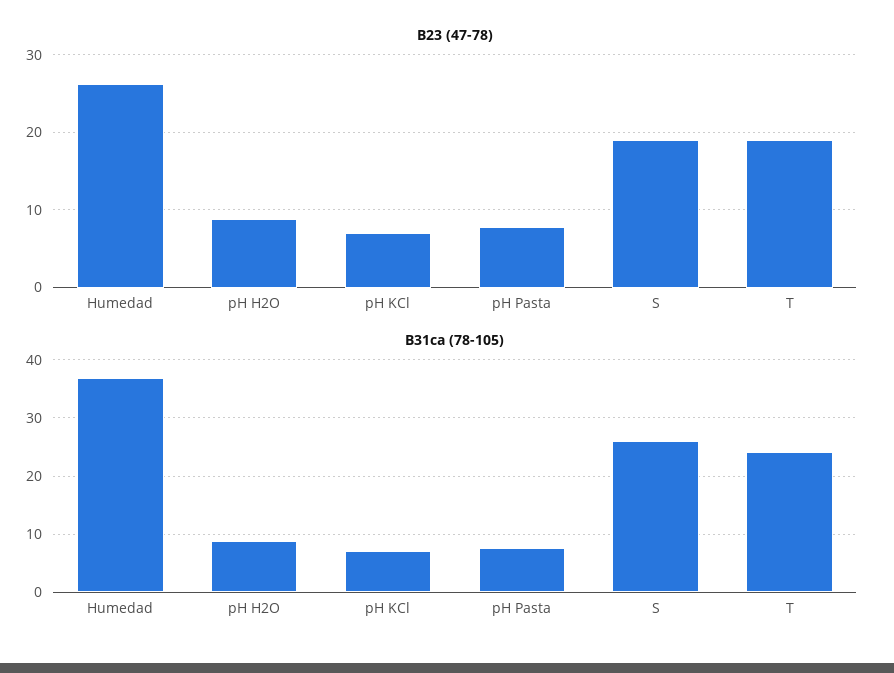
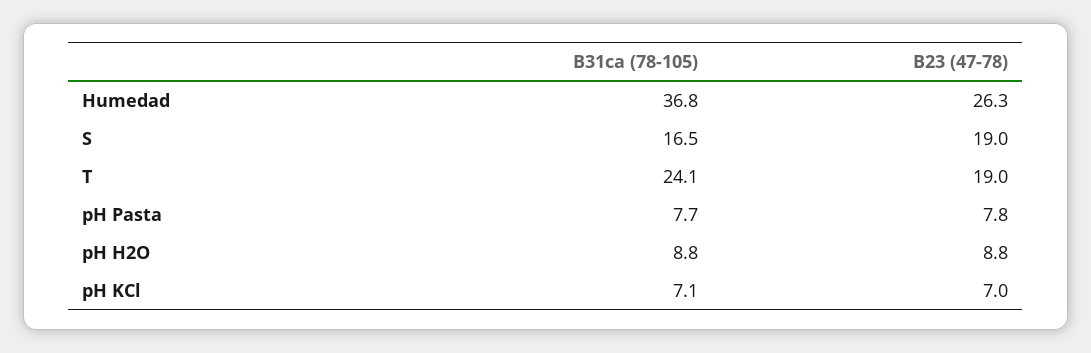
B31ca (78-105), S: 26 -> 16.5

